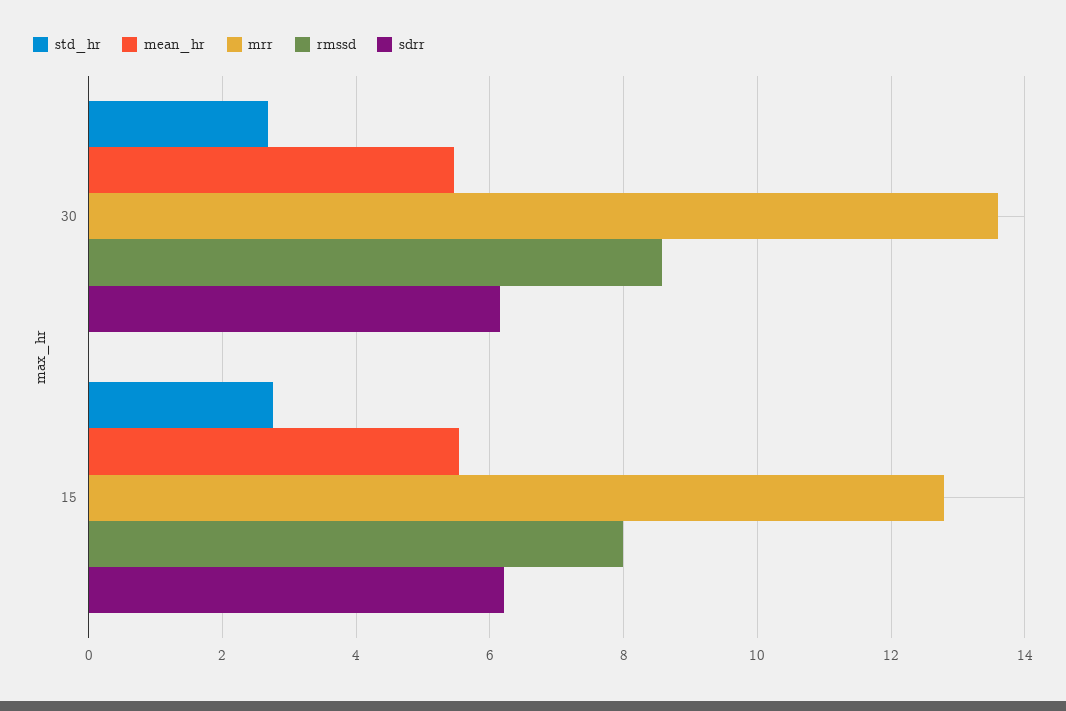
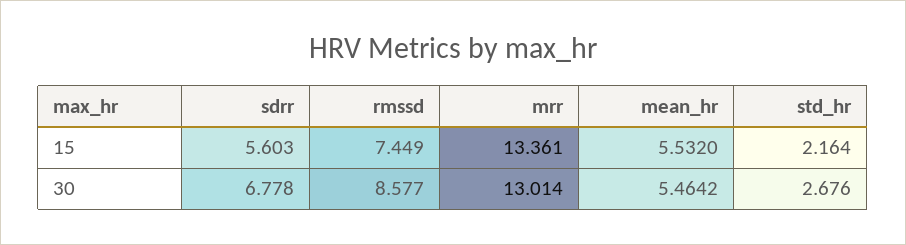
mrr, 30: 13.6 -> 13.014
sdrr, 30: 6.2 -> 6.778
std_hr, 15: 2.8 -> 2.164
mrr, 15: 12.8 -> 13.361
rmssd, 15: 8 -> 7.449
sdrr, 15: 6.2 -> 5.603

